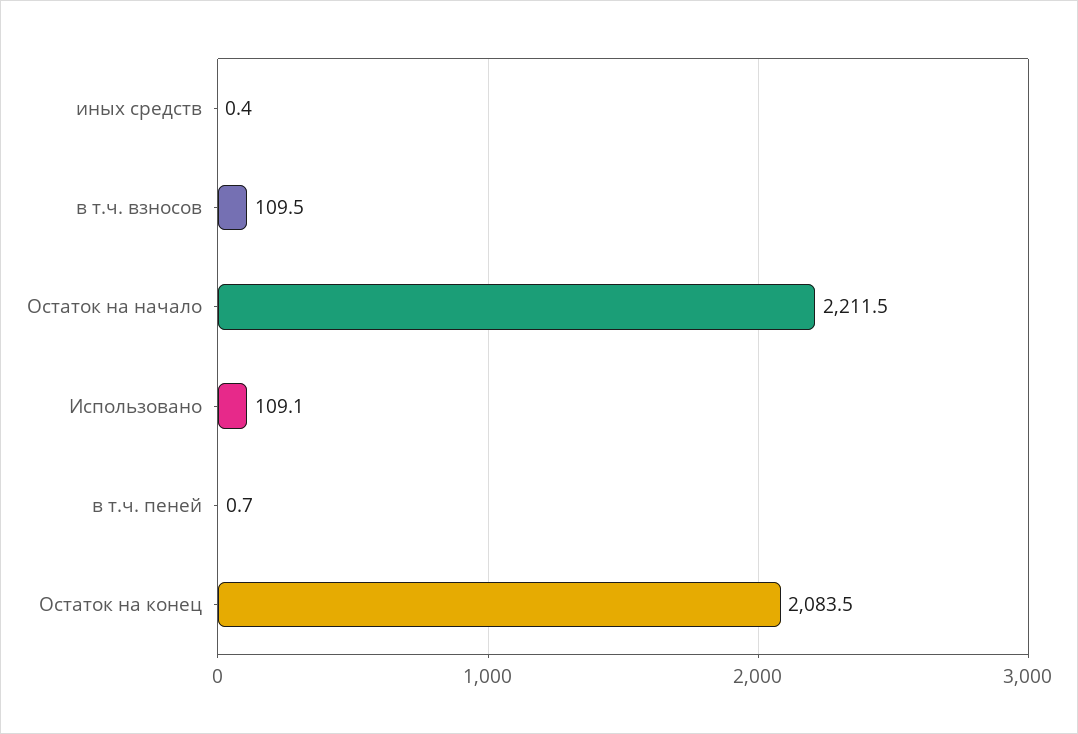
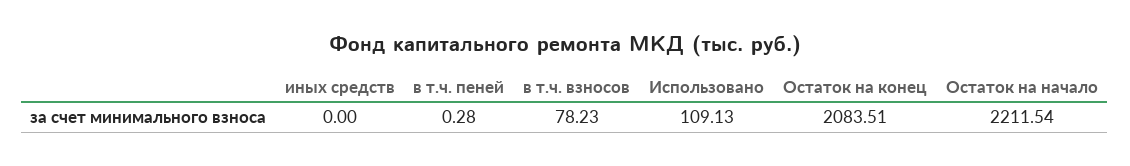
иных средств: 0.4 -> 0
в т.ч. взносов: 109.5 -> 78.23
в т.ч. пеней: 0.7 -> 0.28

